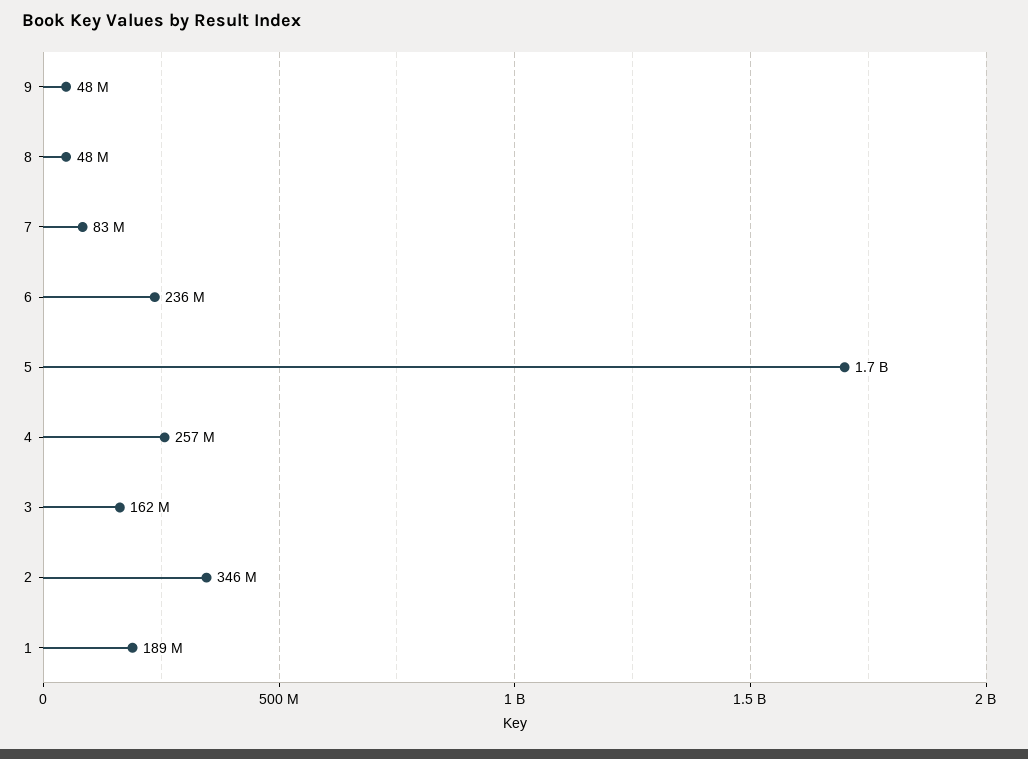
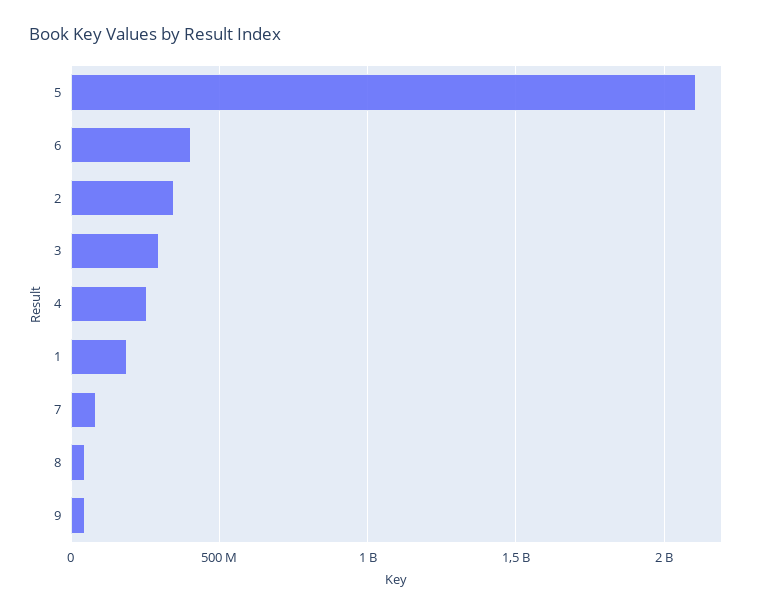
6: 236000000 -> 400000000
5: 1700000000 -> 2100000000
3: 162000000 -> 300000000

